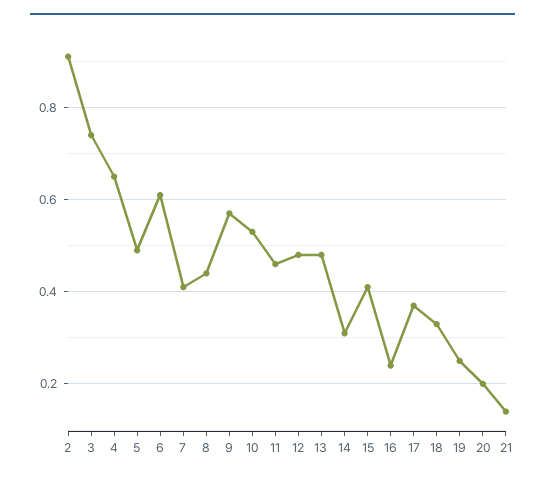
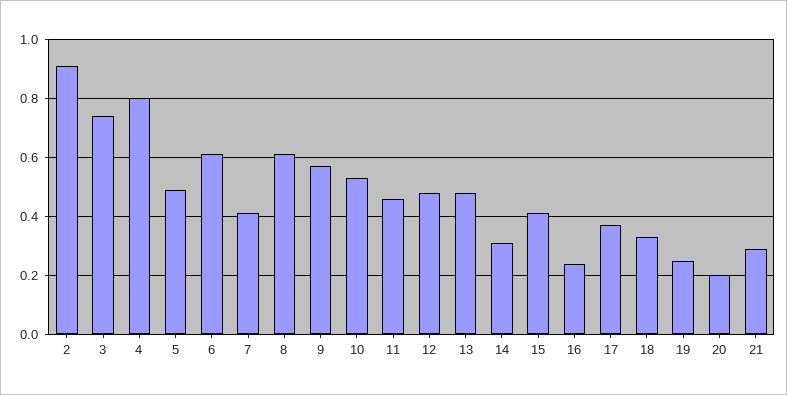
4: 0.65 -> 0.8
8: 0.45 -> 0.6
21: 0.15 -> 0.3

